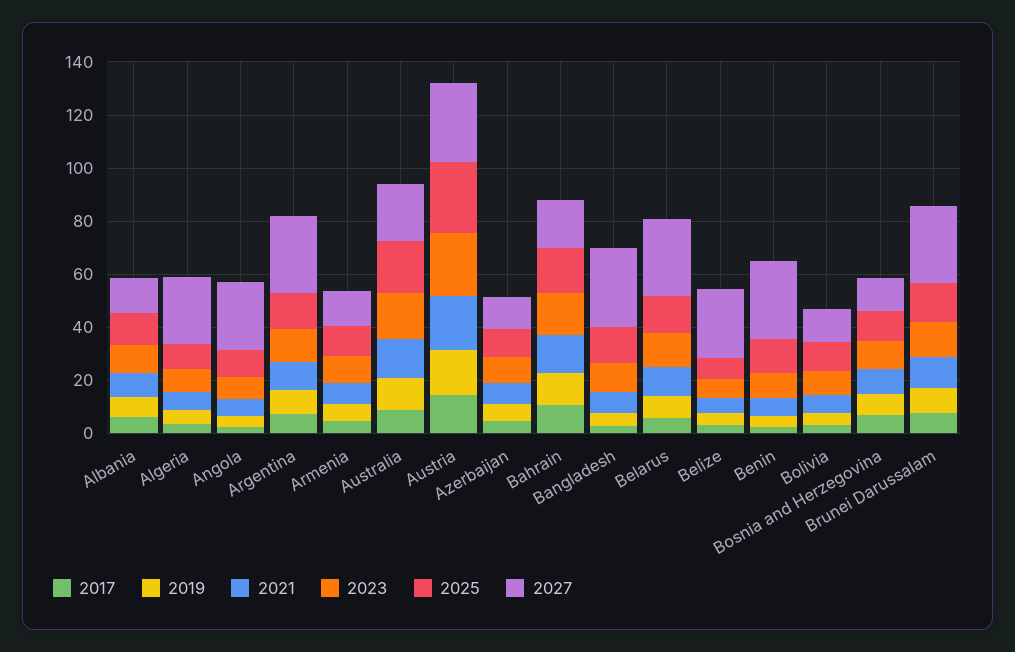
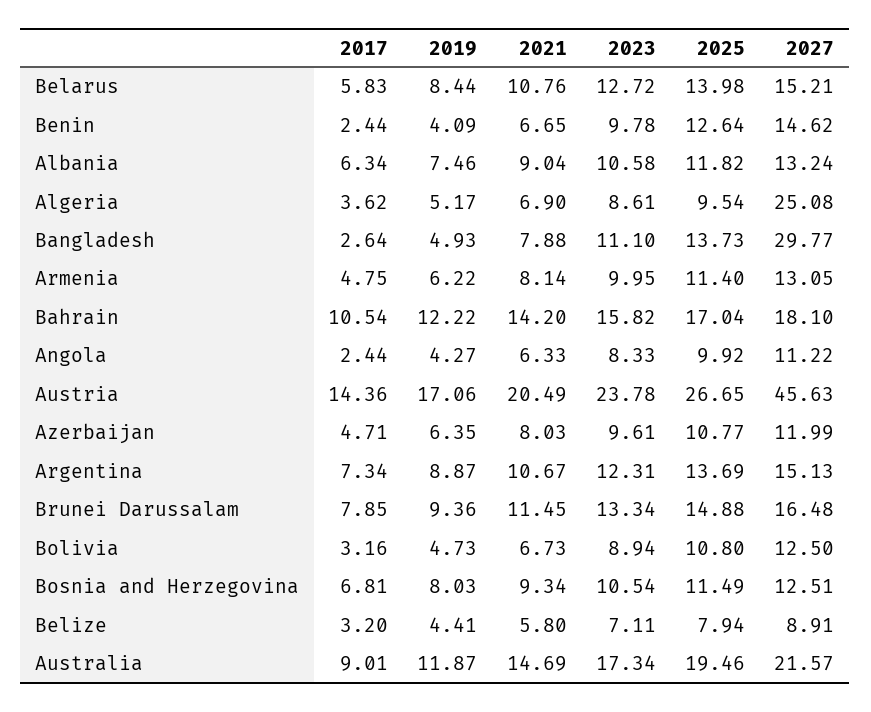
2027, Angola: 25 -> 11.22
2027, Argentina: 30 -> 15.13
2027, Austria: 30 -> 45.63
2027, Belarus: 30 -> 15.21
2027, Belize: 25 -> 8.91
2027, Benin: 30 -> 14.62
2027, Brunei Darussalam: 30 -> 16.48

